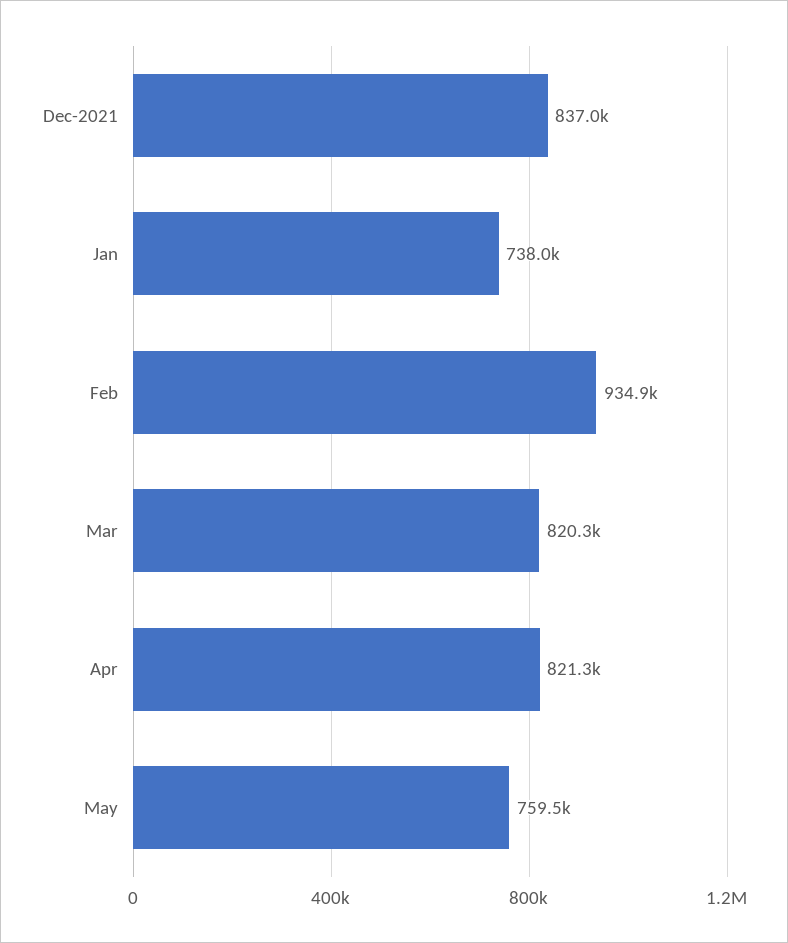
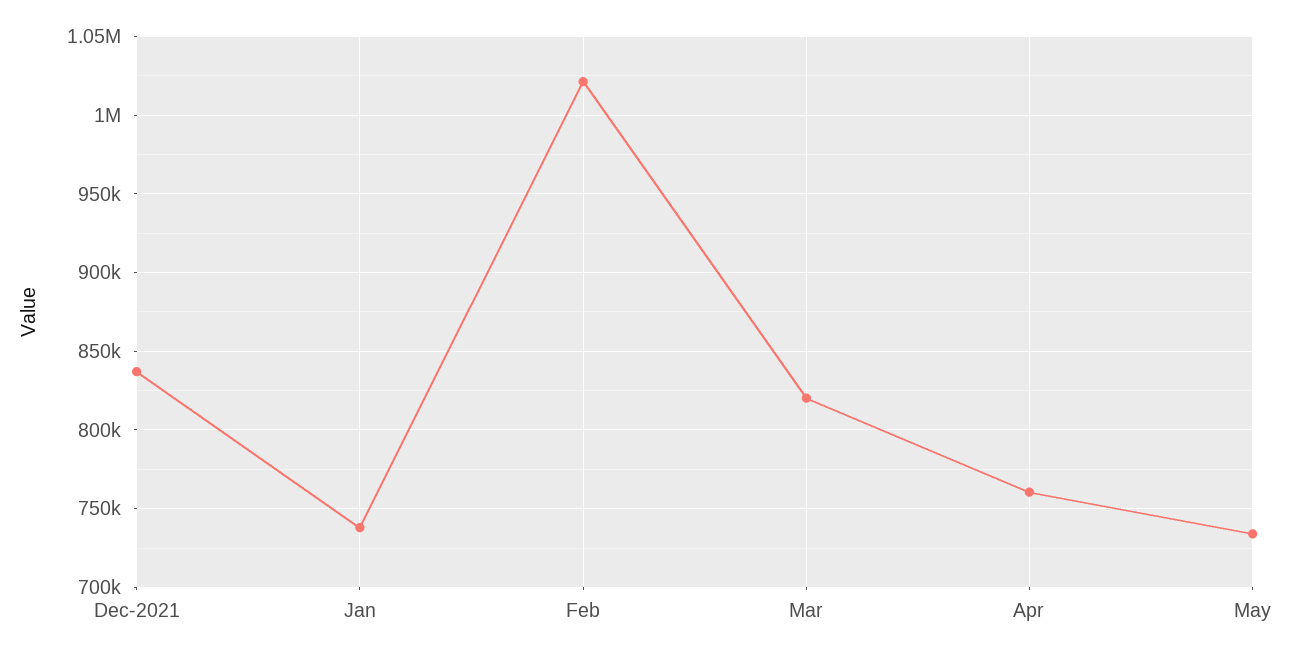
Feb: 934900 -> 1020000
Apr: 821300 -> 760000
May: 759500 -> 735000

